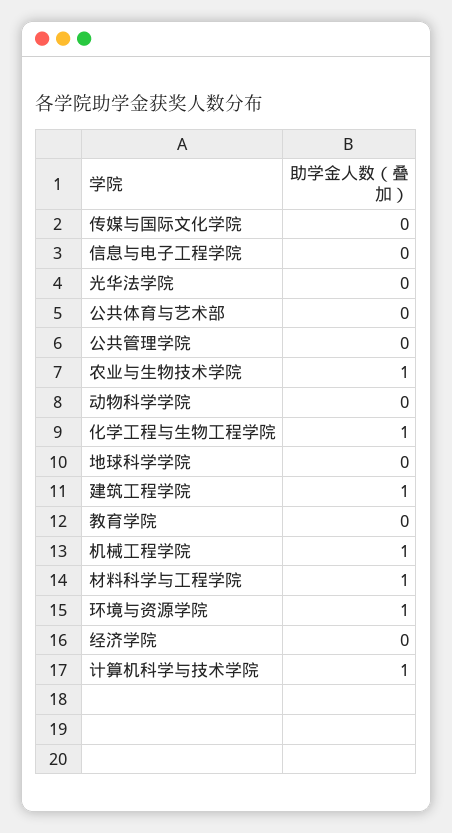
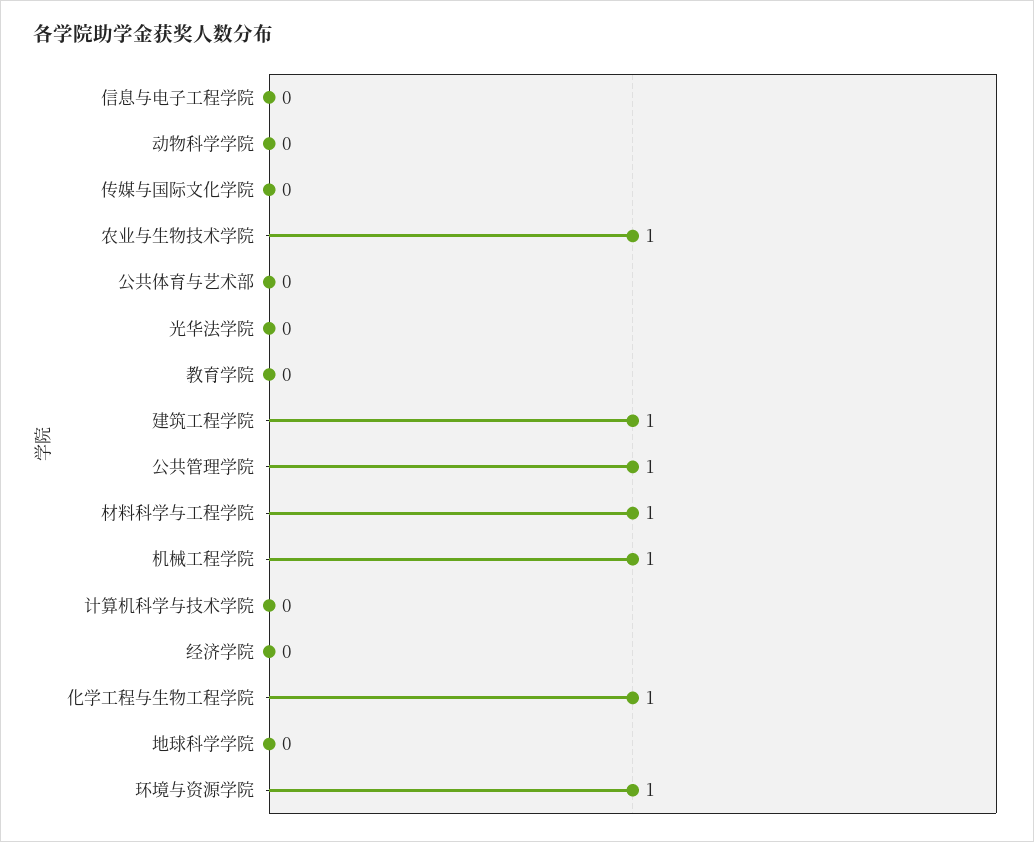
公共管理学院: 0 -> 1
计算机科学与技术学院: 1 -> 0

